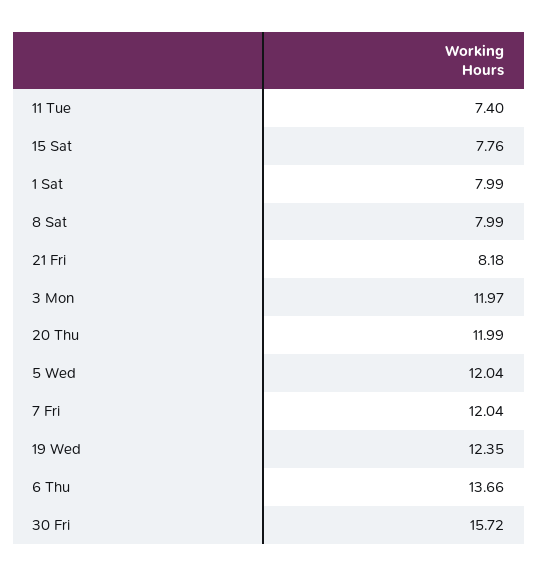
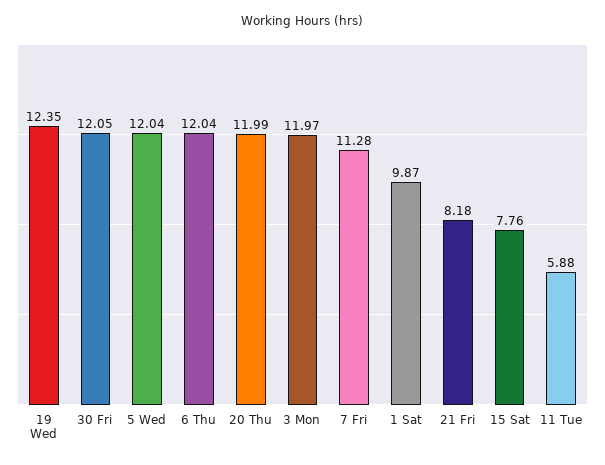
11 Tue: 7.4 -> 5.88
1 Sat: 7.99 -> 9.87
8 Sat: 7.99 -> none
7 Fri: 12.04 -> 11.28
6 Thu: 13.66 -> 12.04
30 Fri: 15.72 -> 12.05

